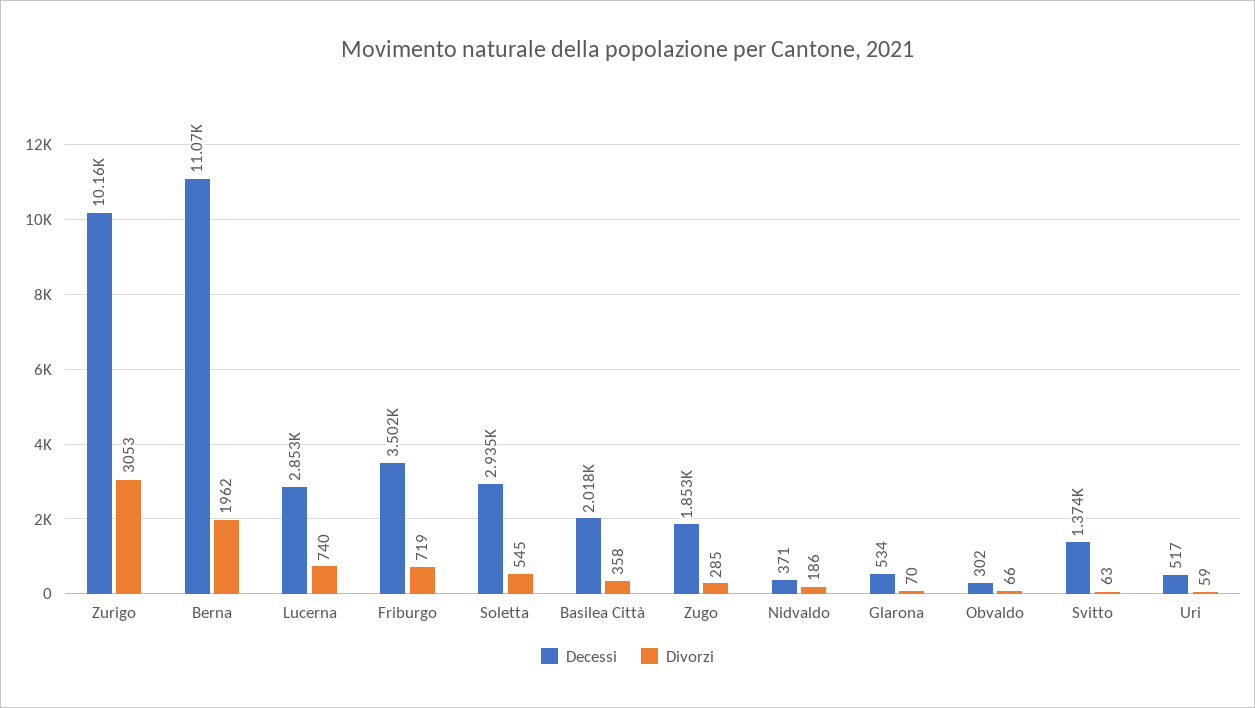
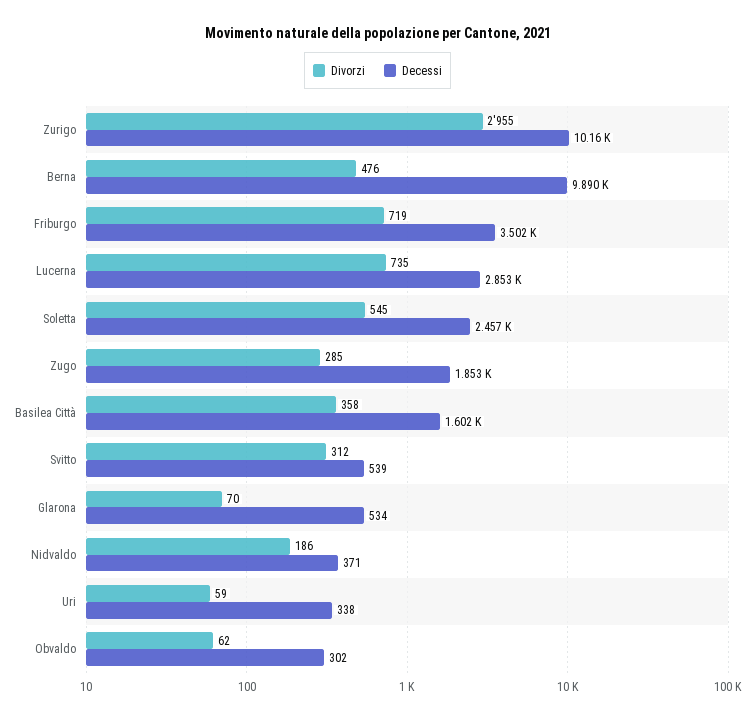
Divorzi, Zurigo: 3053 -> 2955
Decessi, Berna: 11070 -> 9890
Divorzi, Berna: 1962 -> 476
Divorzi, Lucerna: 740 -> 735
Decessi, Soletta: 2935 -> 2457
Decessi, Basilea Città: 2018 -> 1602
Divorzi, Obvaldo: 66 -> 62
Decessi, Svitto: 1374 -> 539
Divorzi, Svitto: 63 -> 312
Decessi, Uri: 517 -> 338

